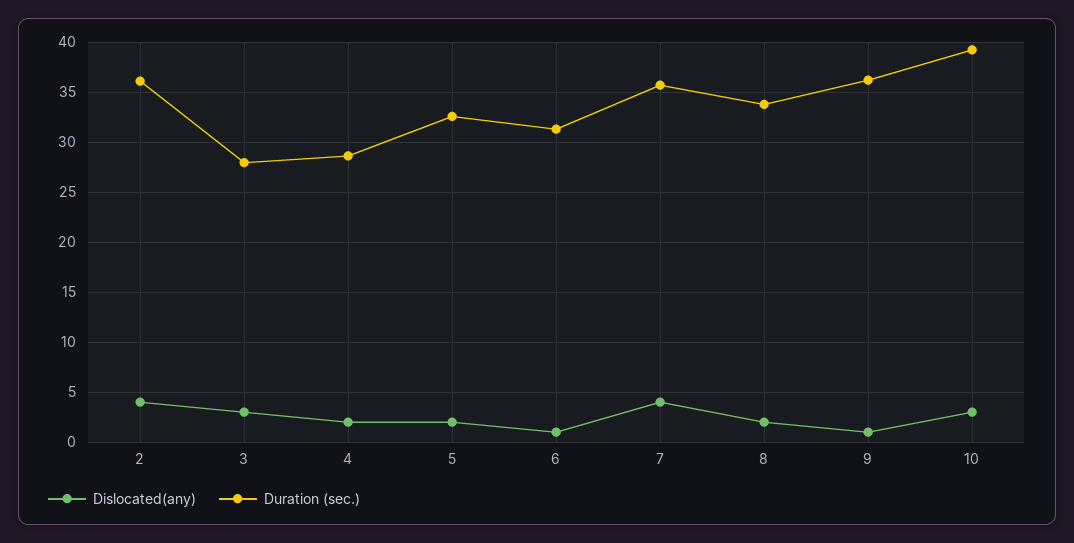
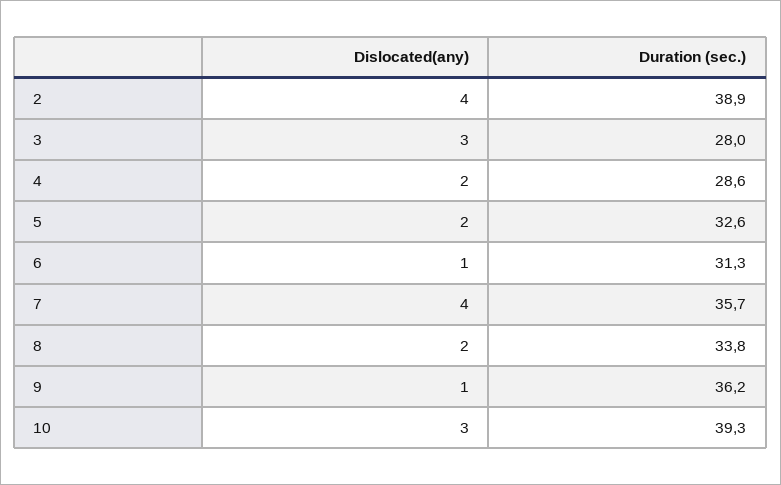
Duration (sec.), 2: 36 -> 38.9

